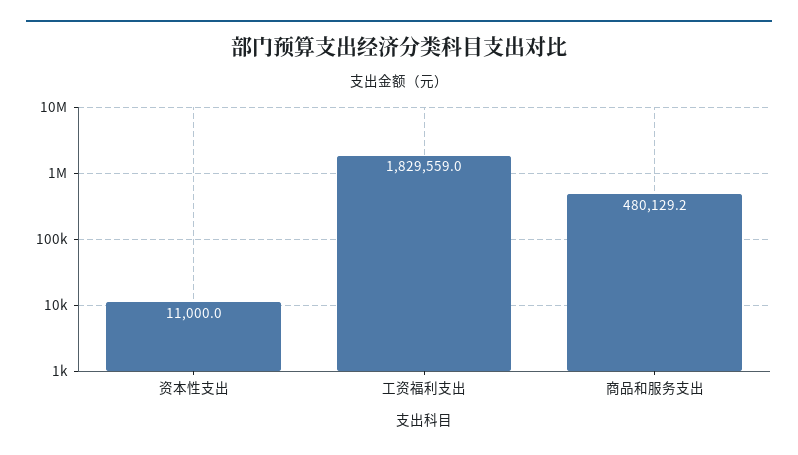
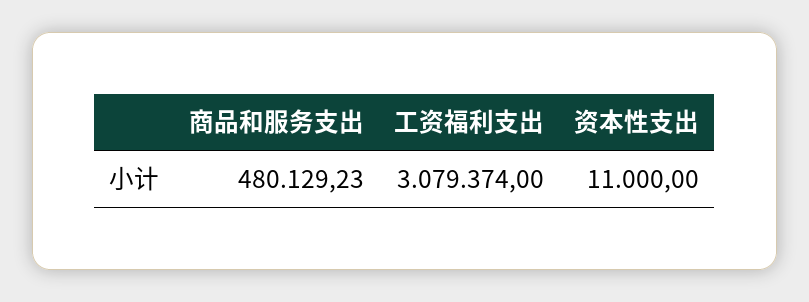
工资福利支出: 1829559 -> 3079374

